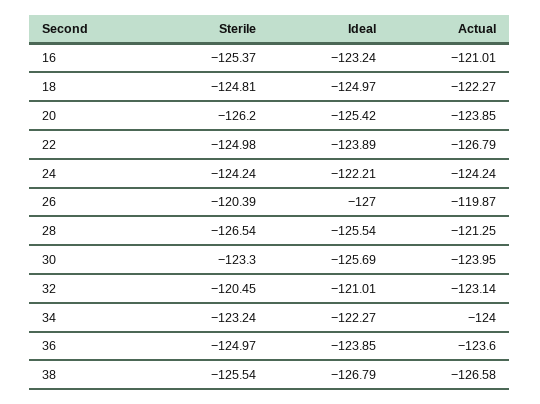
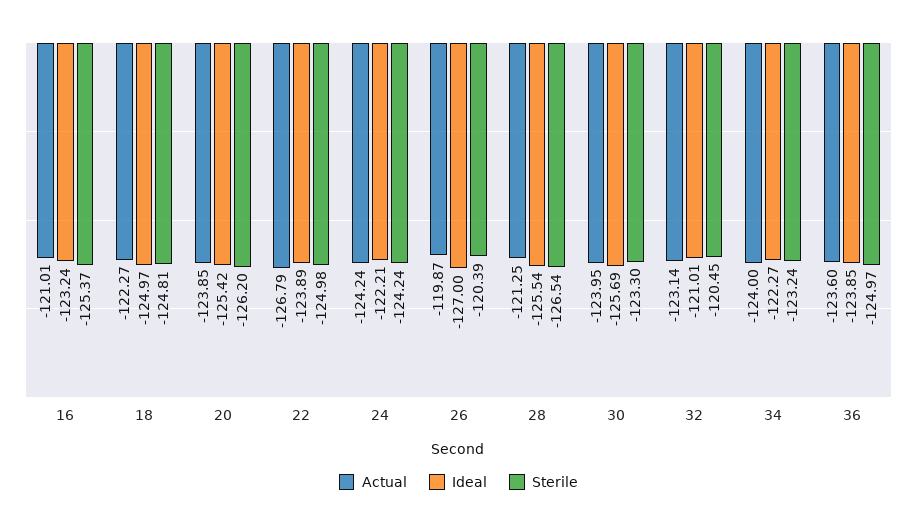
Sterile, 38: -125.54 -> none
Ideal, 38: -126.79 -> none
Actual, 38: -126.58 -> none

